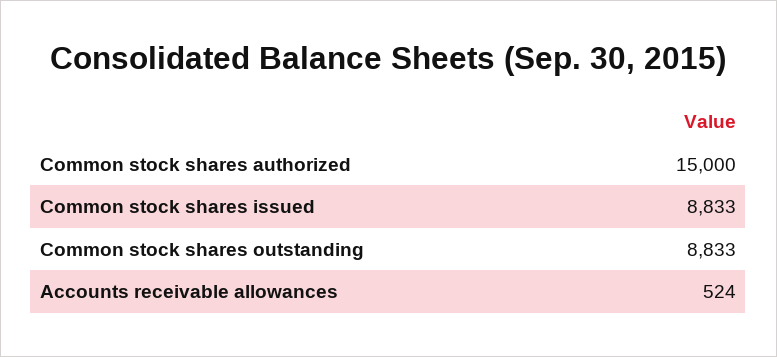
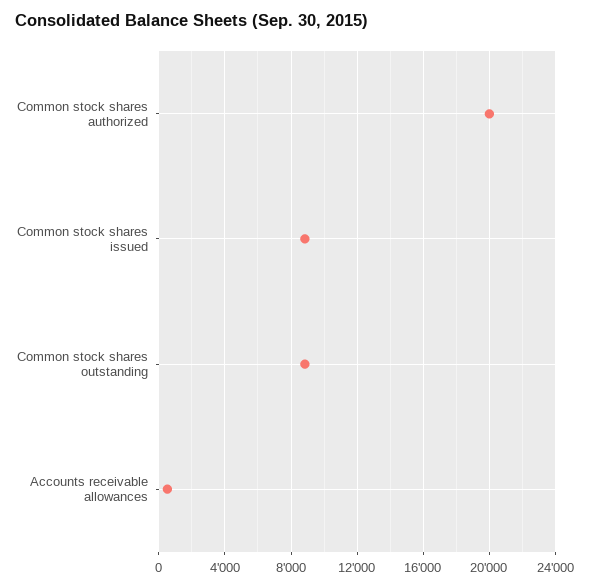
Common stock shares authorized: 15000 -> 20000

